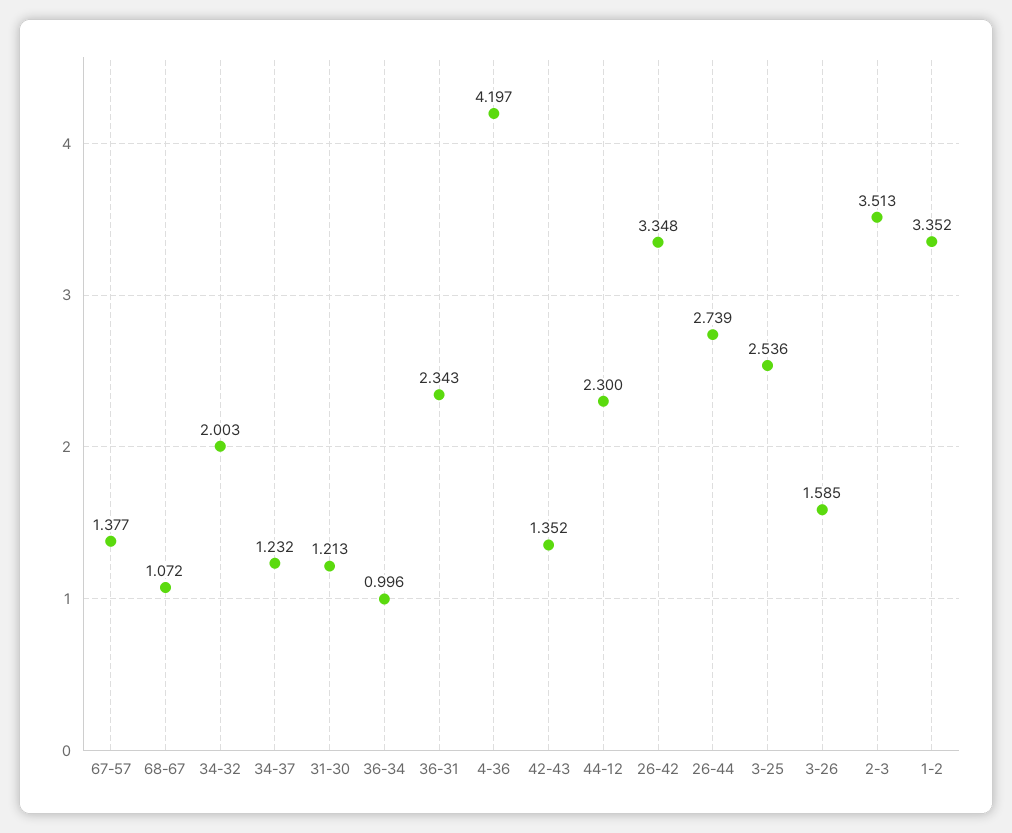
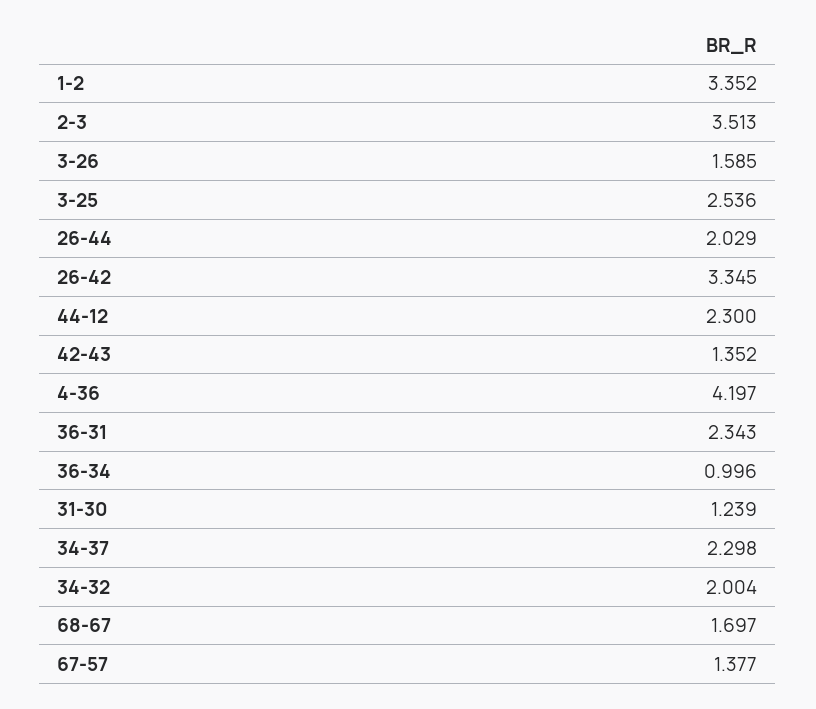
68-67: 1.072 -> 1.697
34-32: 2.003 -> 2.004
34-37: 1.232 -> 2.298
31-30: 1.213 -> 1.239
26-42: 3.348 -> 3.345
26-44: 2.739 -> 2.029

